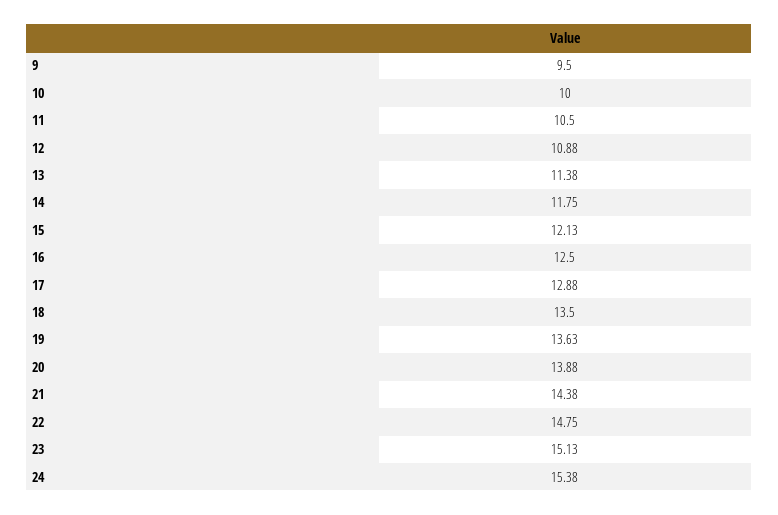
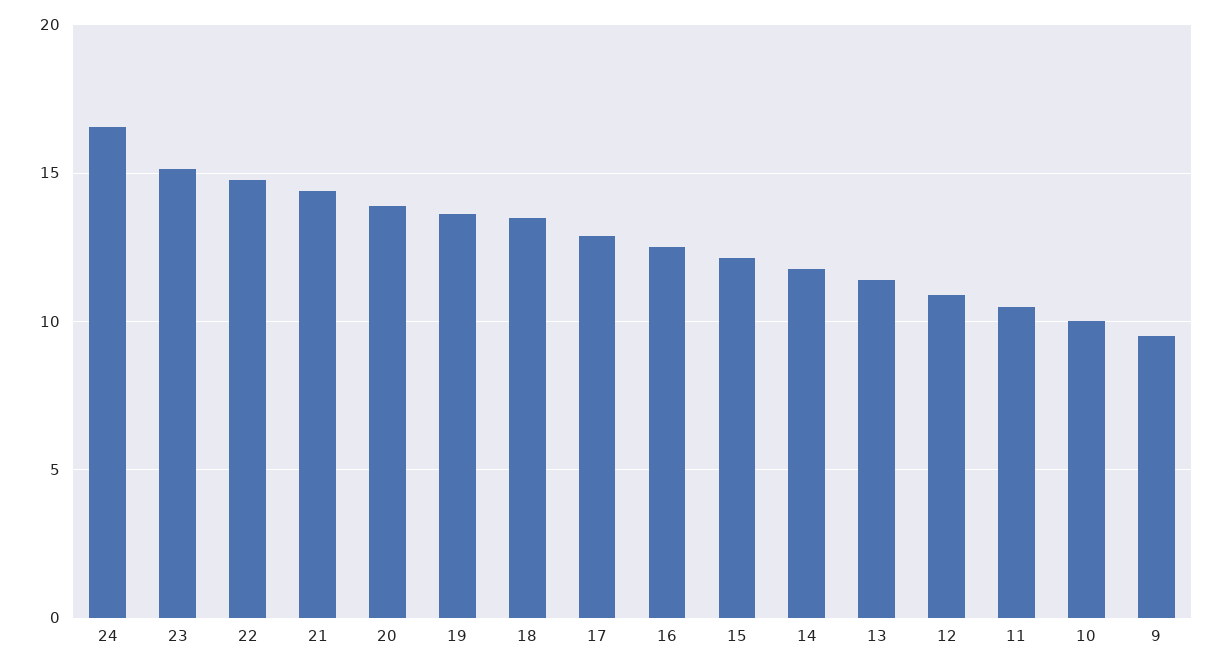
24: 15.38 -> 16.5

